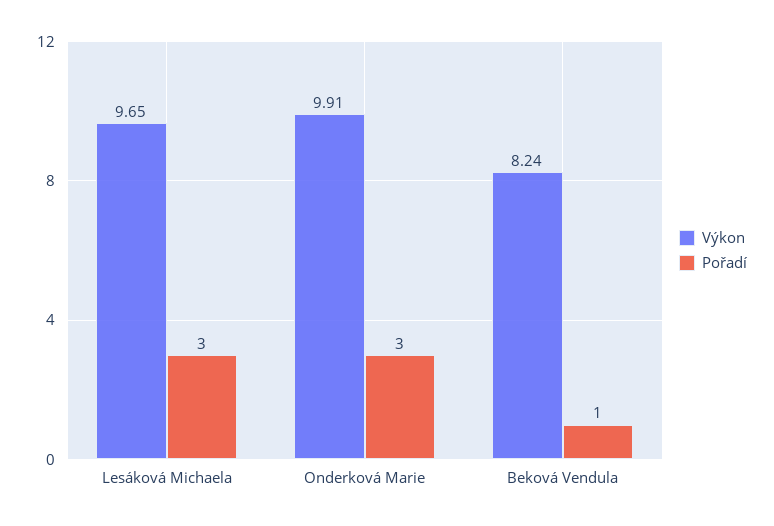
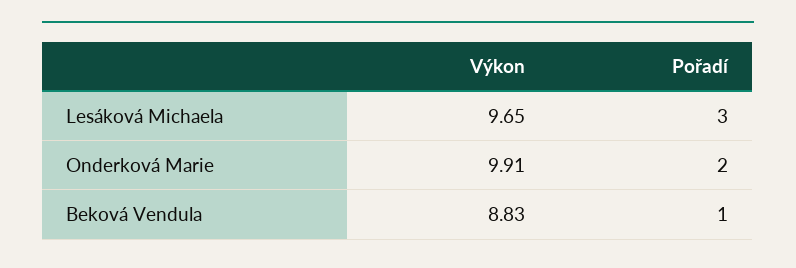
Pořadí, Onderková Marie: 3 -> 2
Výkon, Beková Vendula: 8.24 -> 8.83

